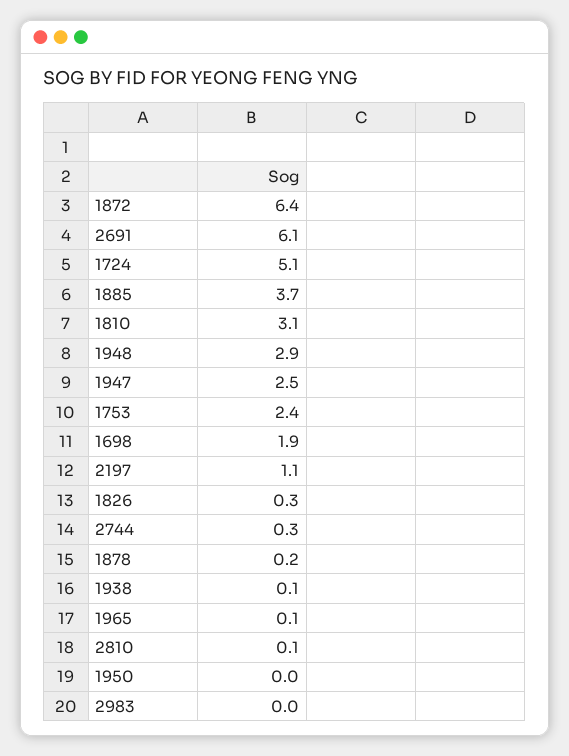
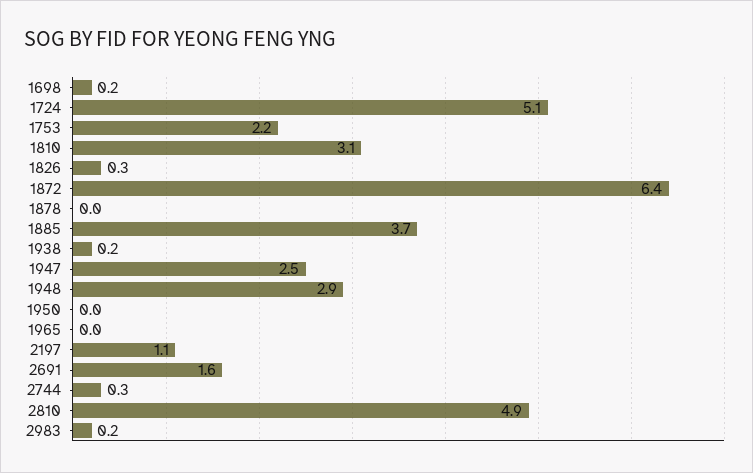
2691: 6.1 -> 1.6
1753: 2.4 -> 2.2
1698: 1.9 -> 0.2
1878: 0.2 -> 0
1938: 0.1 -> 0.2
1965: 0.1 -> 0
2810: 0.1 -> 4.9
2983: 0 -> 0.2

